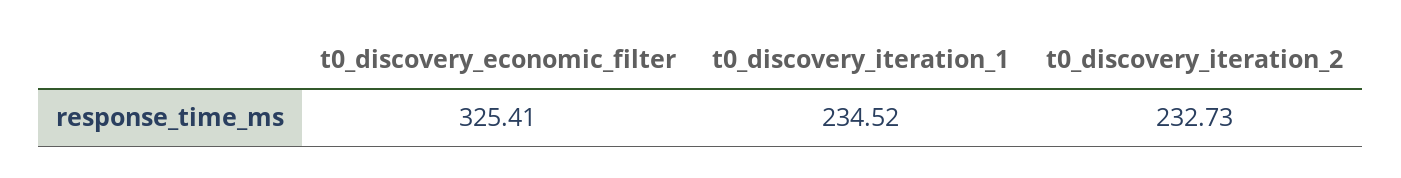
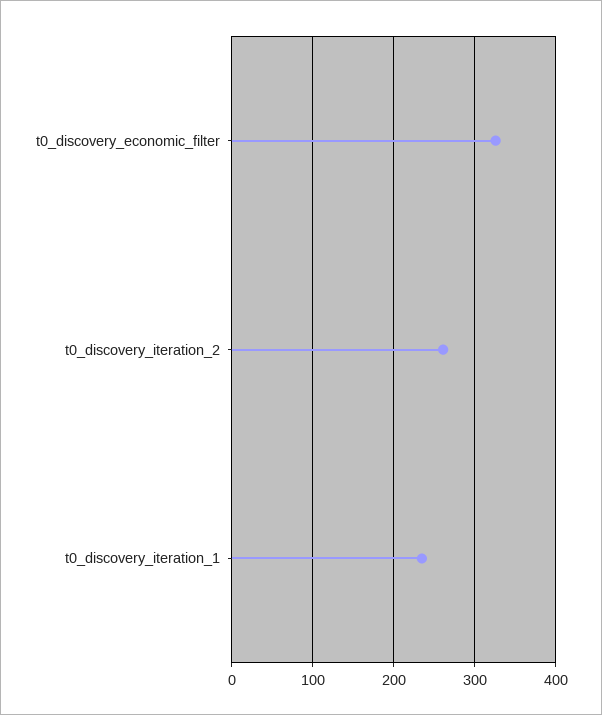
t0_discovery_iteration_2: 232.73 -> 260

